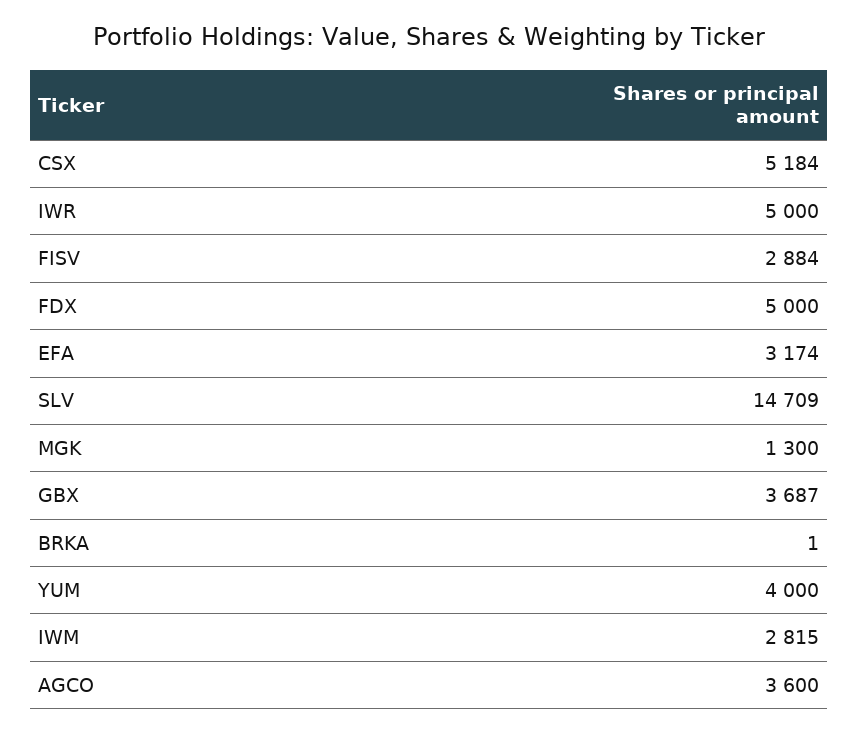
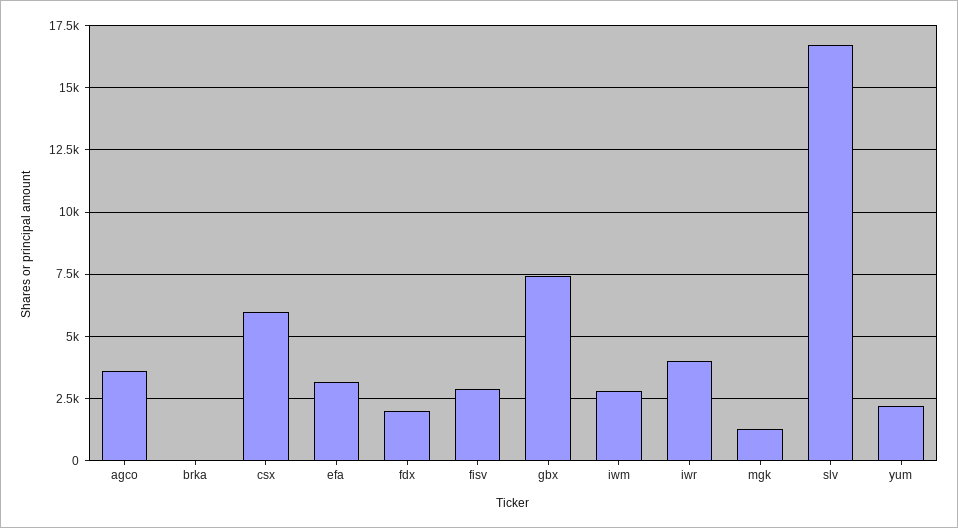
CSX: 5184 -> 6000
IWR: 5000 -> 4000
FDX: 5000 -> 2000
SLV: 14709 -> 16750
GBX: 3687 -> 7500
YUM: 4000 -> 2250

